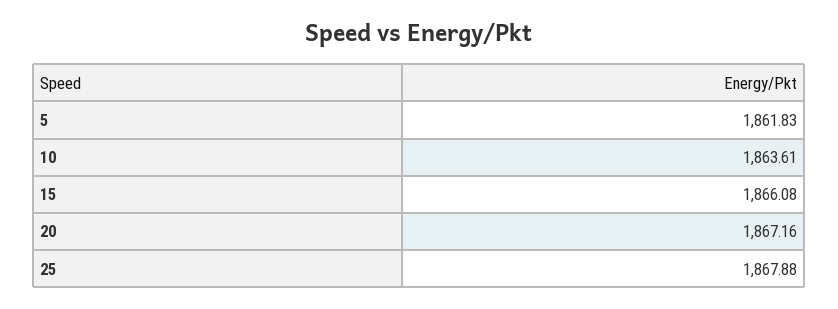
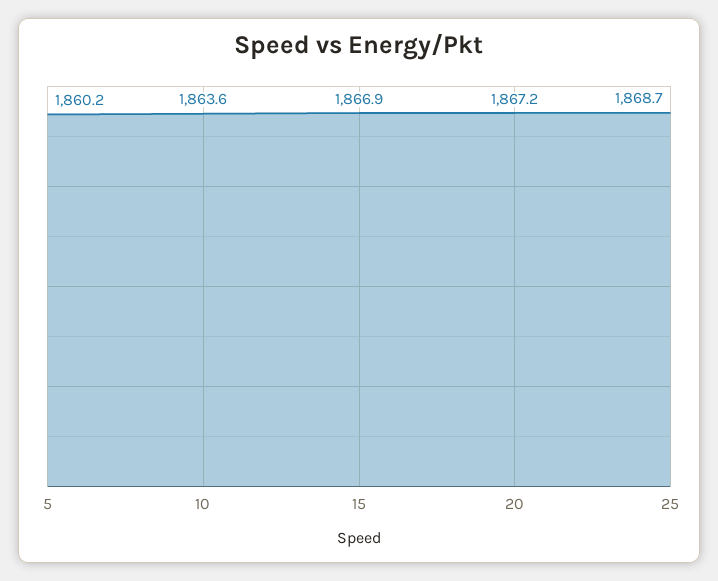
5: 1861.83 -> 1860.2
15: 1866.08 -> 1866.9
25: 1867.88 -> 1868.7

